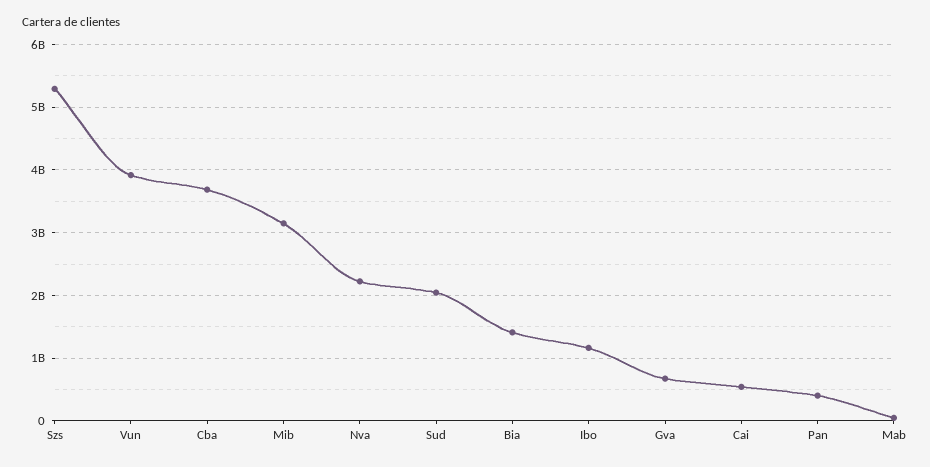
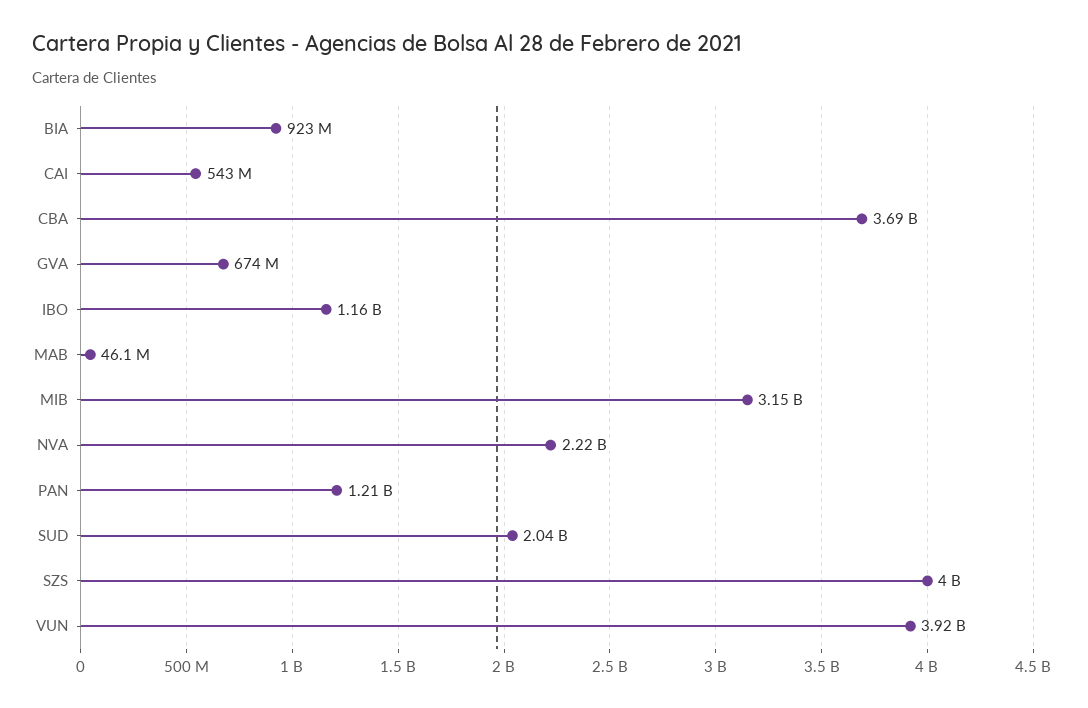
Szs: 5300000000 -> 4000000000
Bia: 1400000000 -> 923000000
Pan: 400000000 -> 1210000000

